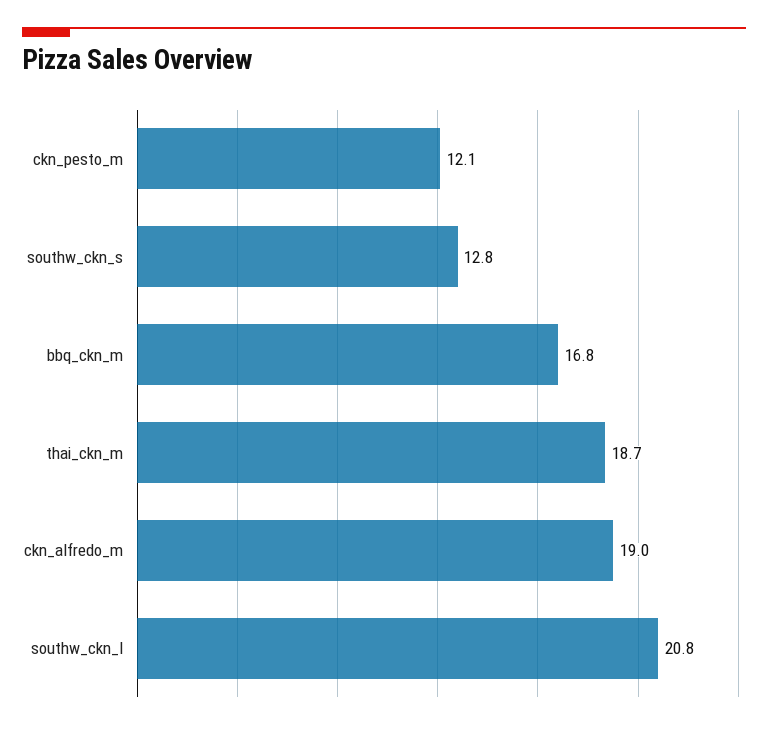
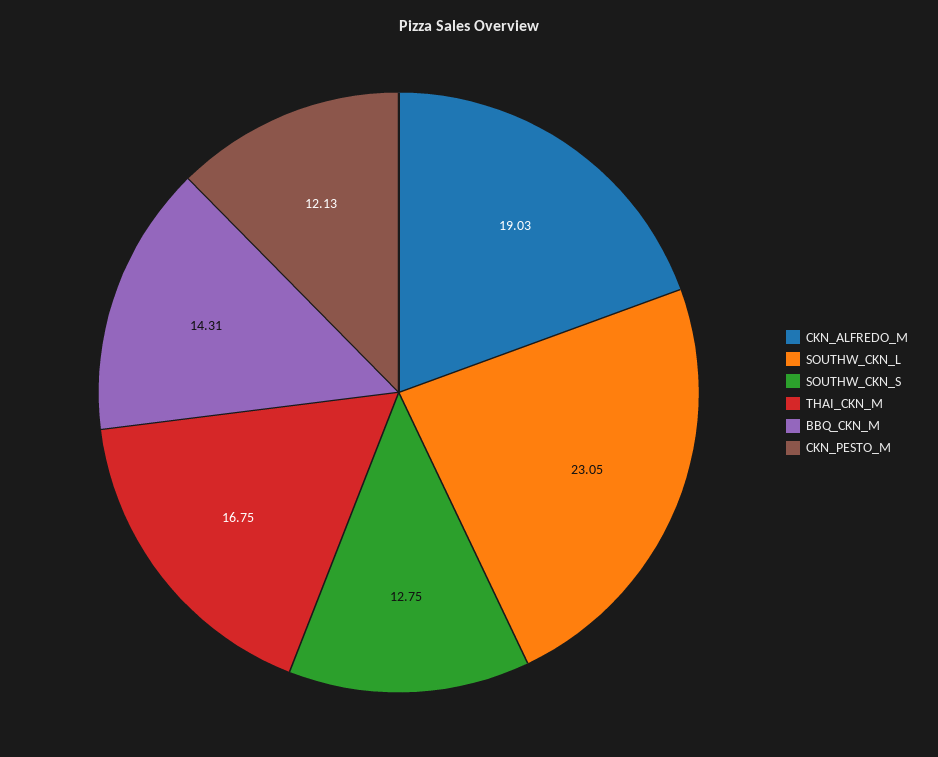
bbq_ckn_m: 16.8 -> 14.31
thai_ckn_m: 18.7 -> 16.75
southw_ckn_l: 20.8 -> 23.05

